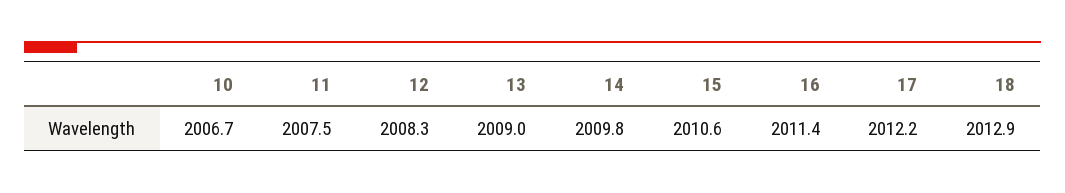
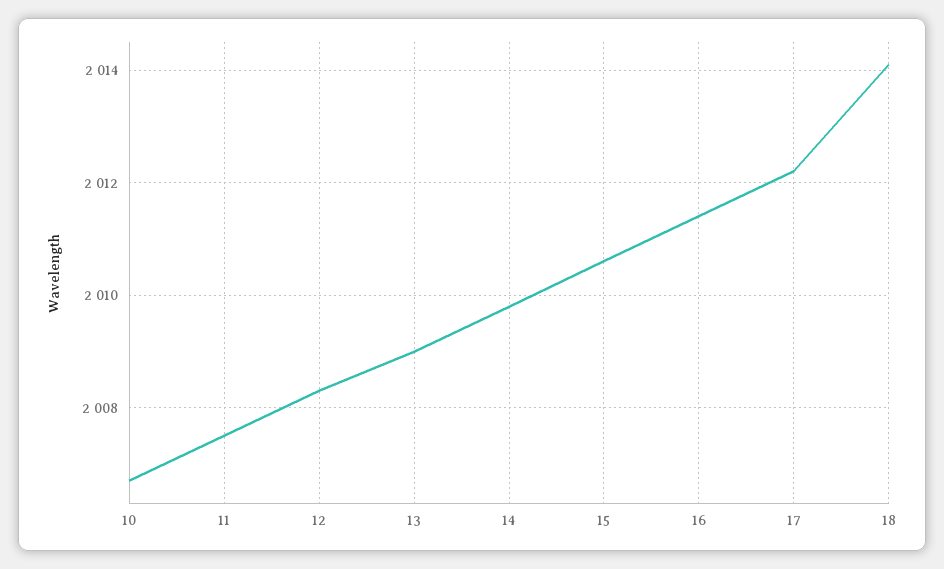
18: 2012.9 -> 2014

